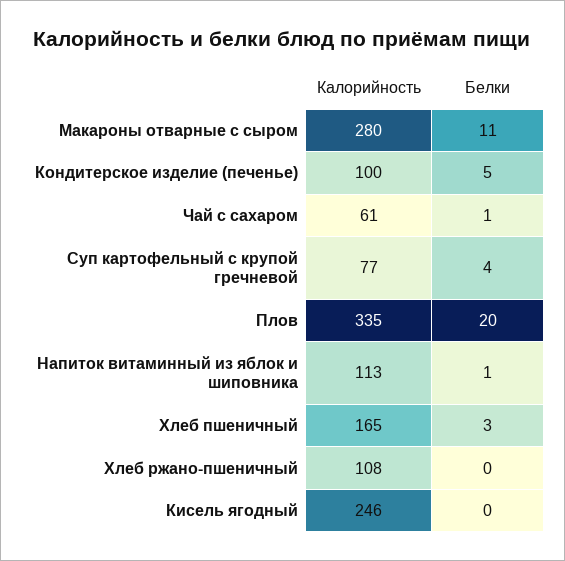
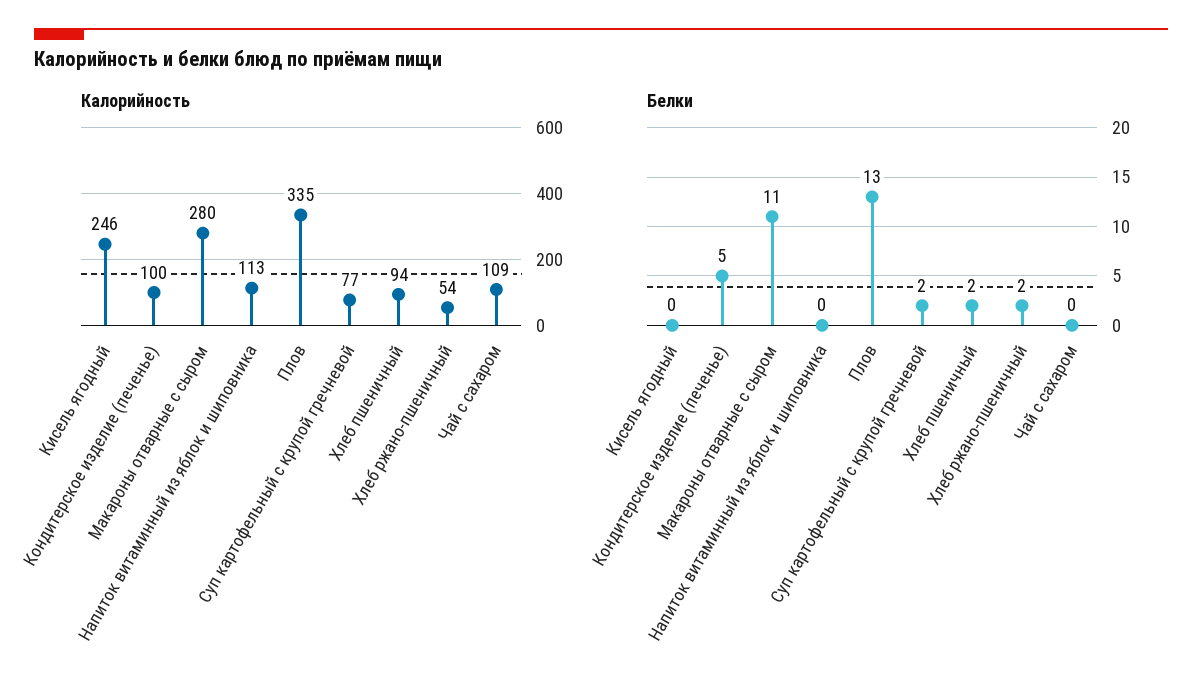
Калорийность, Чай с сахаром: 61 -> 109
Белки, Чай с сахаром: 1 -> 0
Белки, Суп картофельный с крупой гречневой: 4 -> 2
Белки, Плов: 20 -> 13
Белки, Напиток витаминный из яблок и шиповника: 1 -> 0
Калорийность, Хлеб пшеничный: 165 -> 94
Белки, Хлеб пшеничный: 3 -> 2
Калорийность, Хлеб ржано-пшеничный: 108 -> 54
Белки, Хлеб ржано-пшеничный: 0 -> 2

